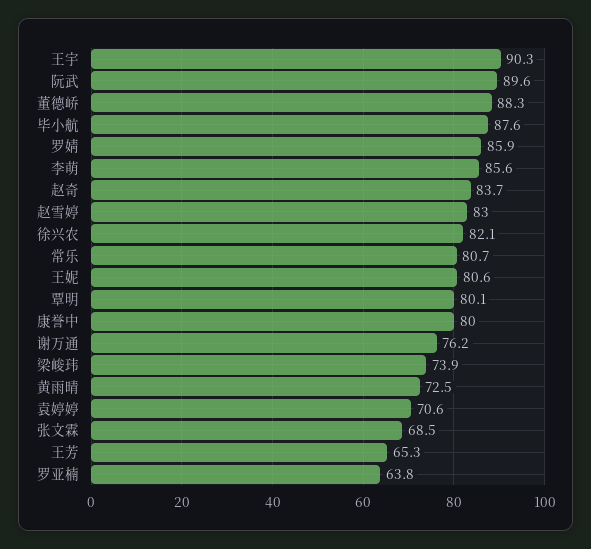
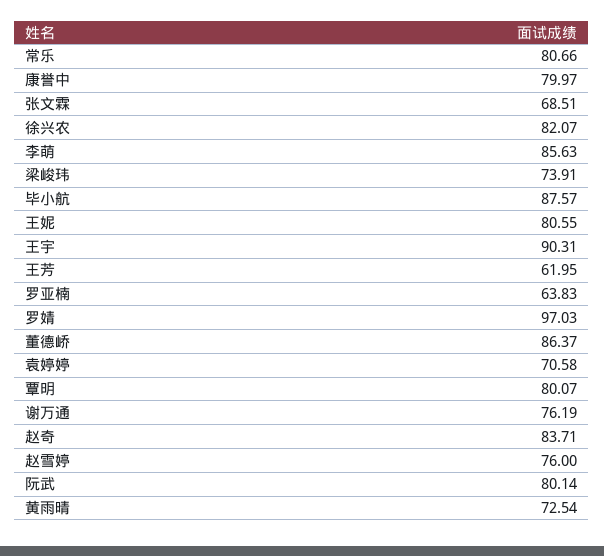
阮武: 89.6 -> 80.14
董德峤: 88.3 -> 86.37
罗婧: 85.9 -> 97.03
赵雪婷: 83 -> 76
王芳: 65.3 -> 61.95

